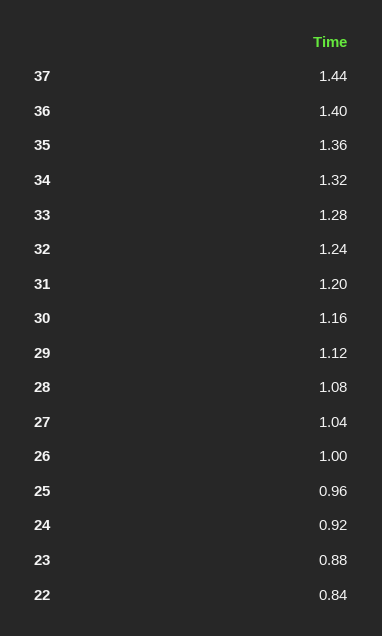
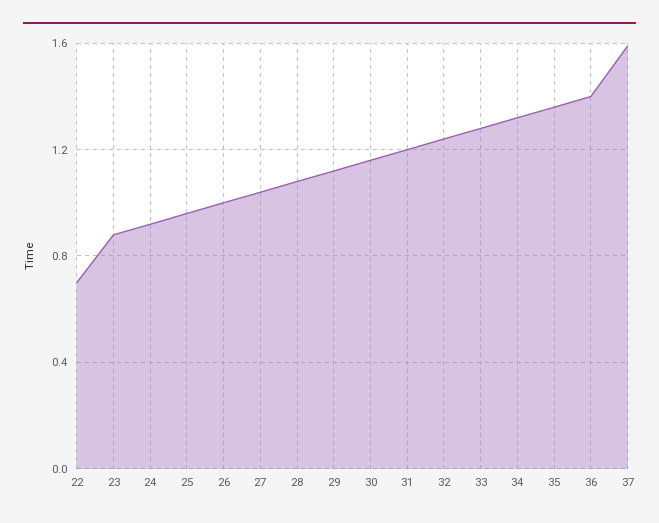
37: 1.44 -> 1.6
22: 0.84 -> 0.7

